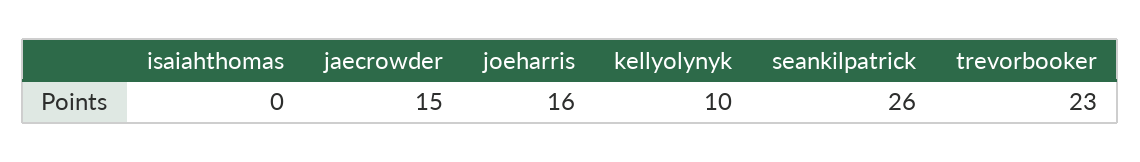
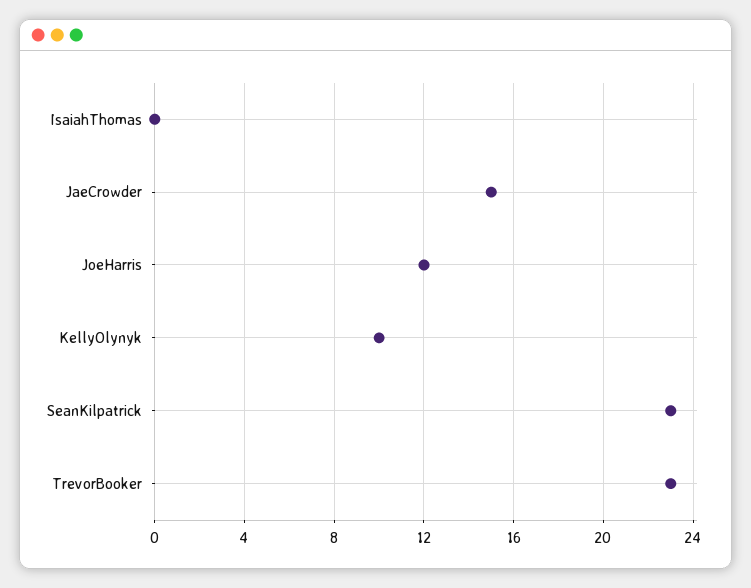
joeharris: 16 -> 12
seankilpatrick: 26 -> 23

